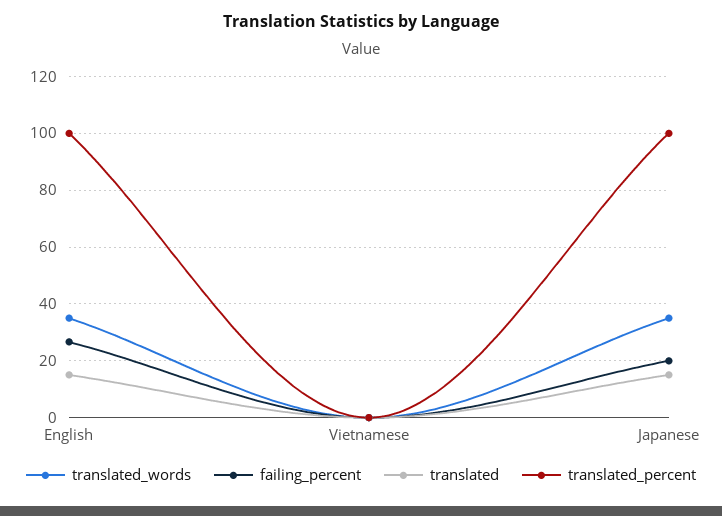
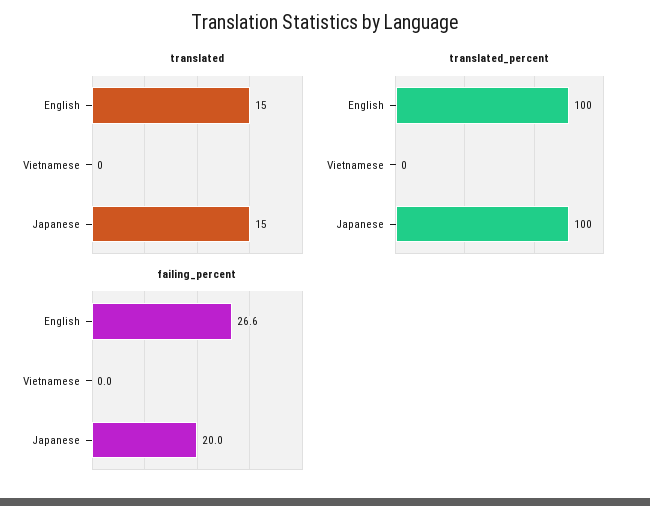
translated_words, English: 35 -> none
translated_words, Vietnamese: 0 -> none
translated_words, Japanese: 35 -> none

